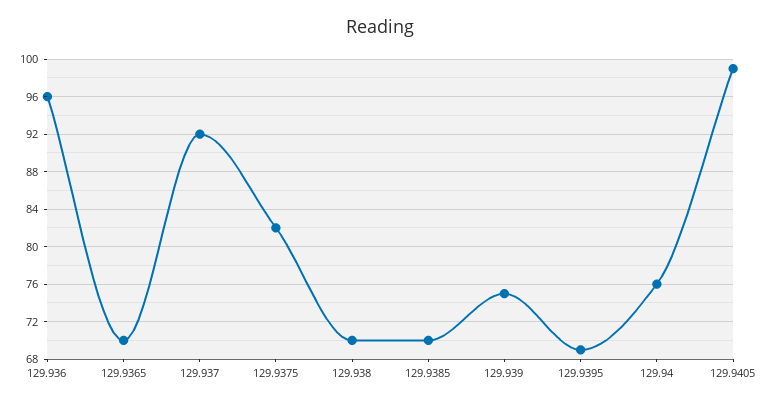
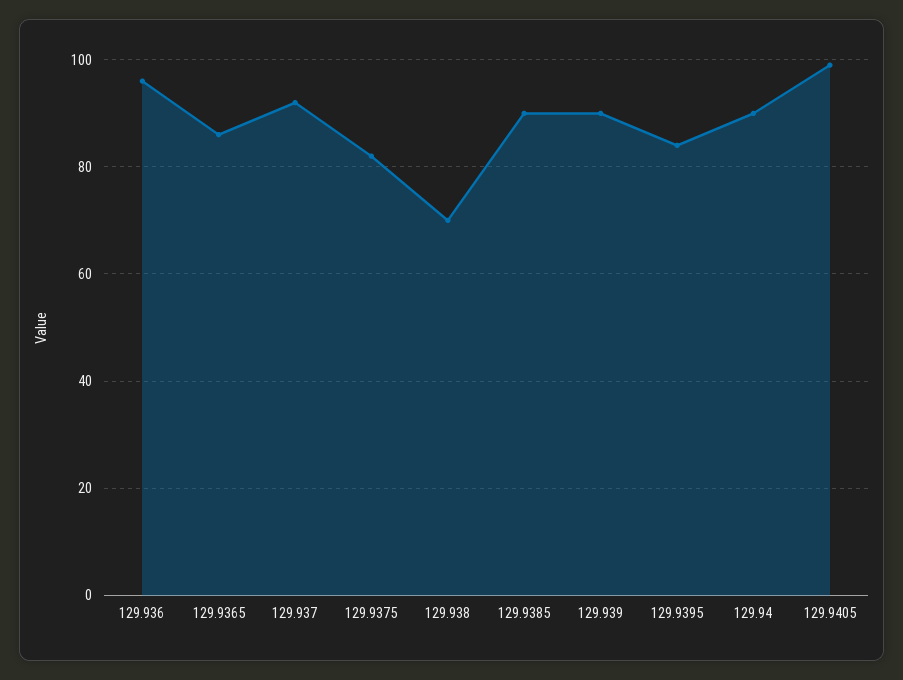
129.9365: 70 -> 85
129.9385: 70 -> 90
129.939: 75 -> 90
129.9395: 69 -> 85
129.94: 76 -> 90

